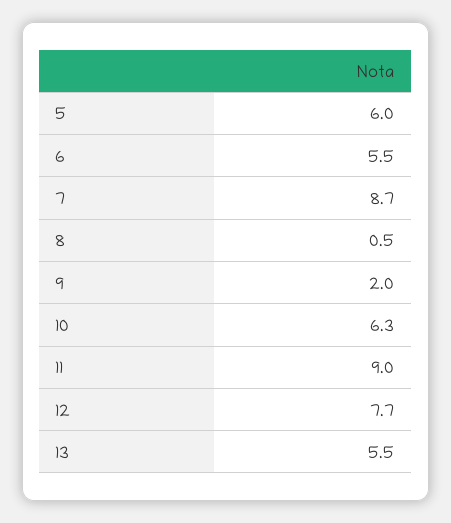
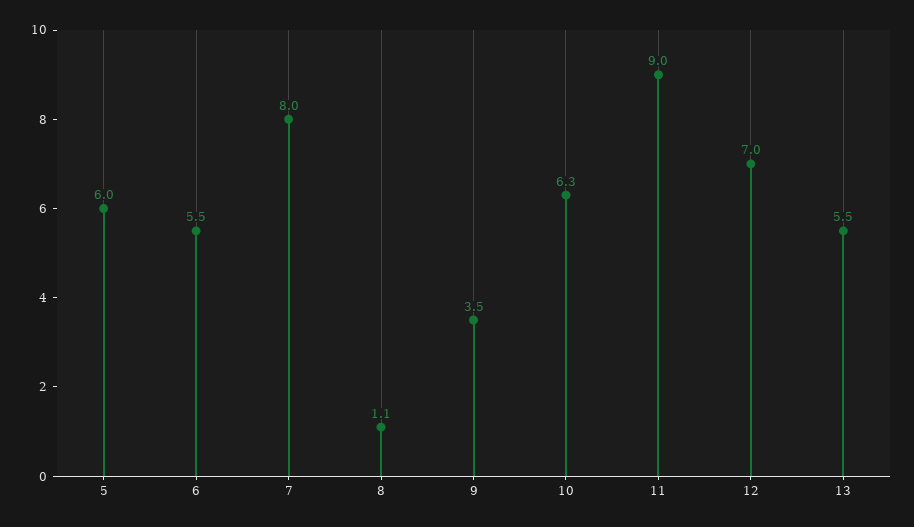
7: 8.7 -> 8
8: 0.5 -> 1.1
9: 2 -> 3.5
12: 7.7 -> 7

